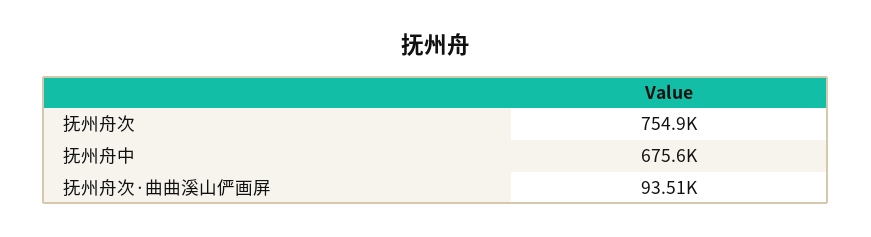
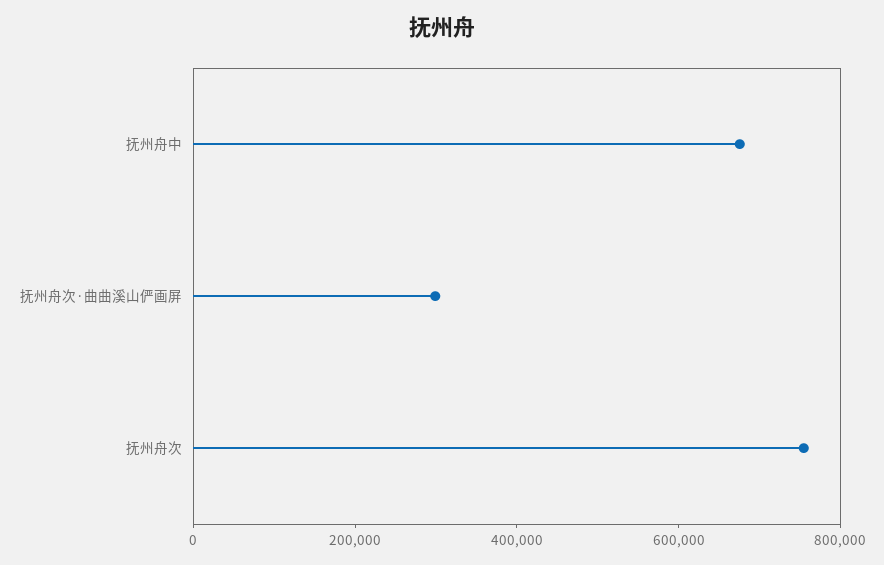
抚州舟次·曲曲溪山俨画屏: 93510 -> 300000

